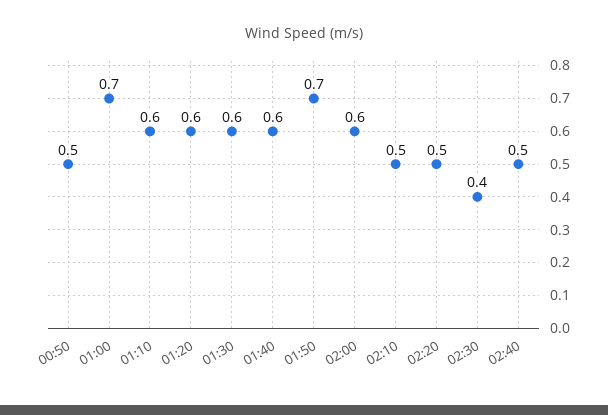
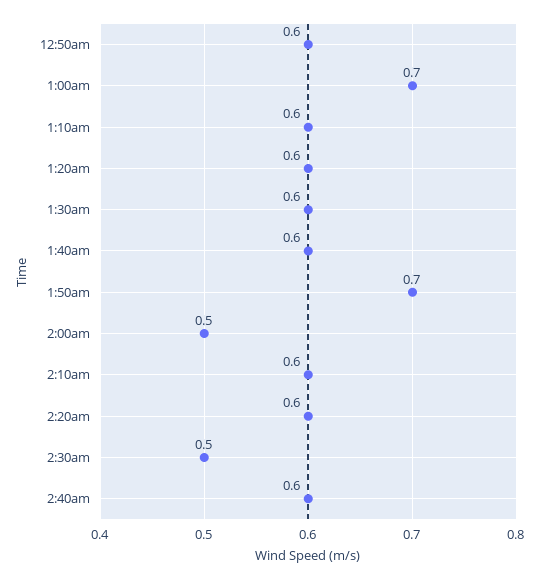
00:50: 0.5 -> 0.6
02:00: 0.6 -> 0.5
02:10: 0.5 -> 0.6
02:20: 0.5 -> 0.6
02:30: 0.4 -> 0.5
02:40: 0.5 -> 0.6

